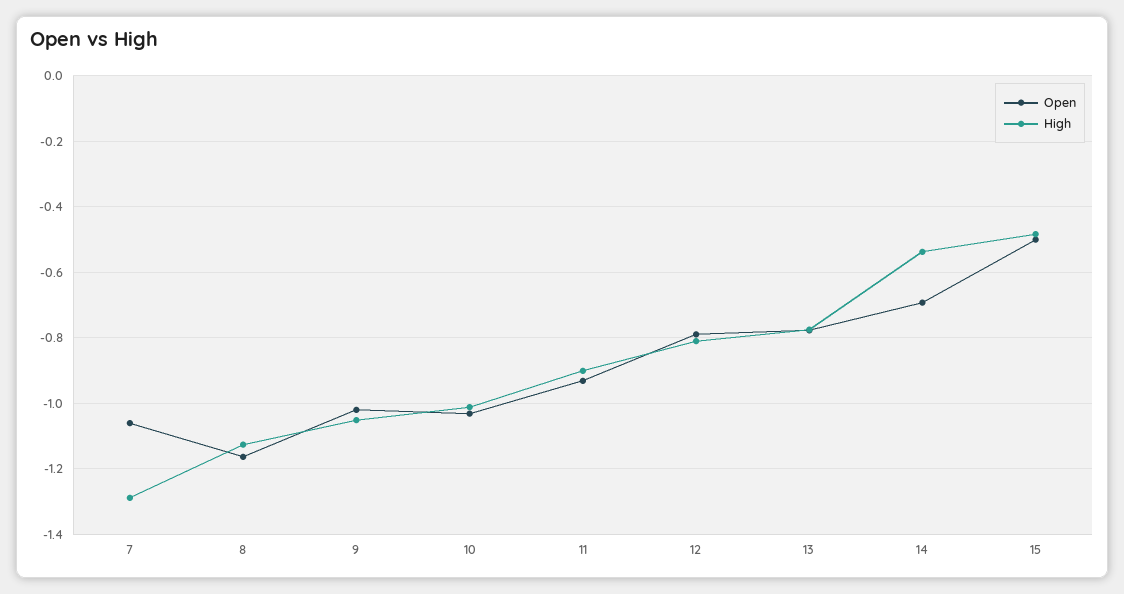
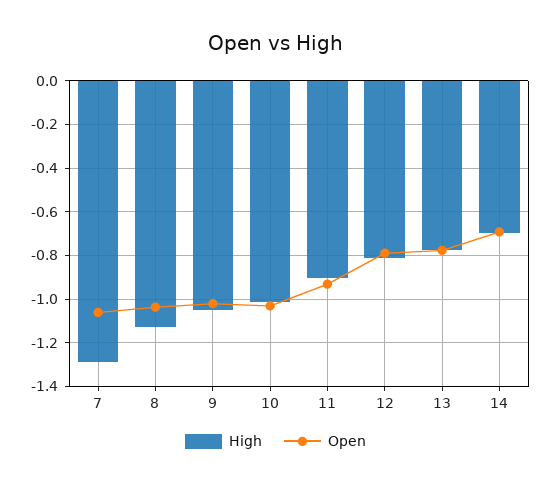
Open, 8: -1.16 -> -1.05
High, 14: -0.54 -> -0.7
Open, 15: -0.5 -> none
High, 15: -0.48 -> none

